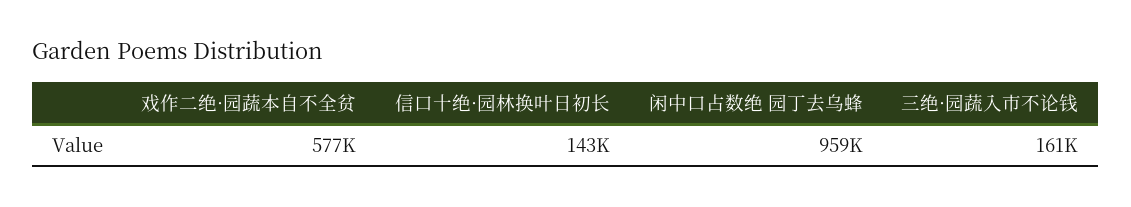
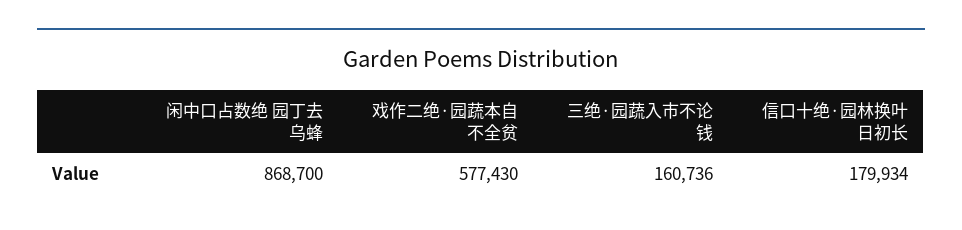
信口十绝·园林换叶日初长: 143000 -> 179934
闲中口占数绝 园丁去乌蜂: 959000 -> 868700

